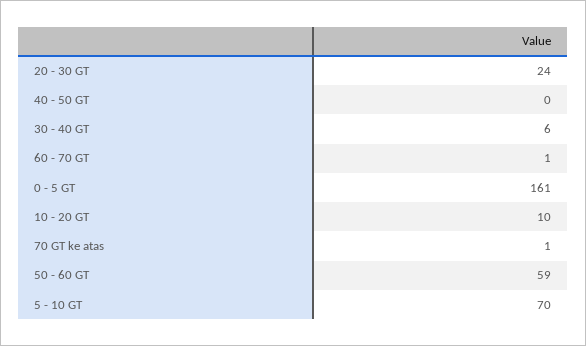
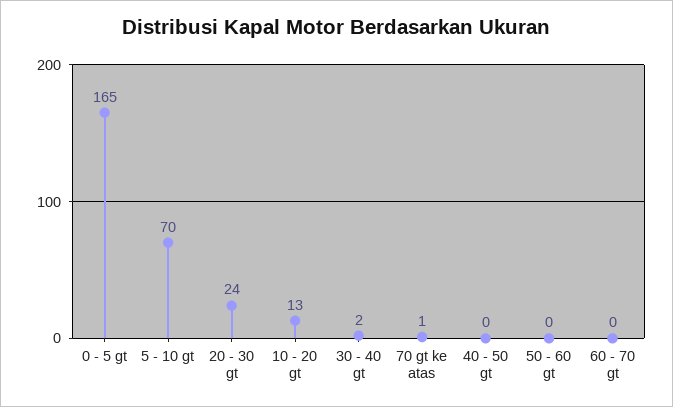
30 - 40 GT: 6 -> 2
60 - 70 GT: 1 -> 0
0 - 5 GT: 161 -> 165
10 - 20 GT: 10 -> 13
50 - 60 GT: 59 -> 0

